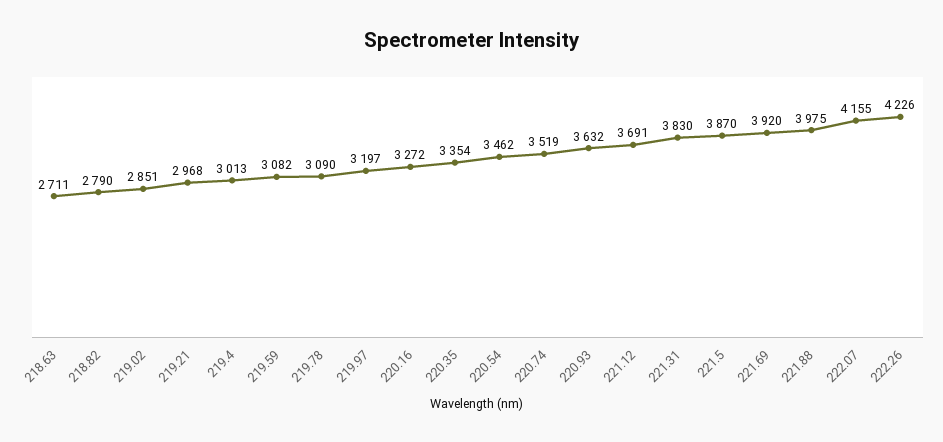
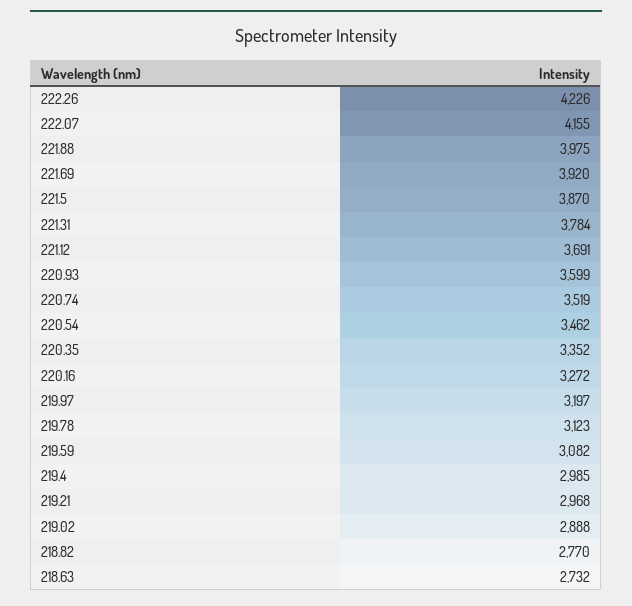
218.63: 2711 -> 2732
218.82: 2790 -> 2770
219.02: 2851 -> 2888
219.4: 3013 -> 2985
219.78: 3090 -> 3123
220.35: 3354 -> 3352
220.93: 3632 -> 3599
221.31: 3830 -> 3784

